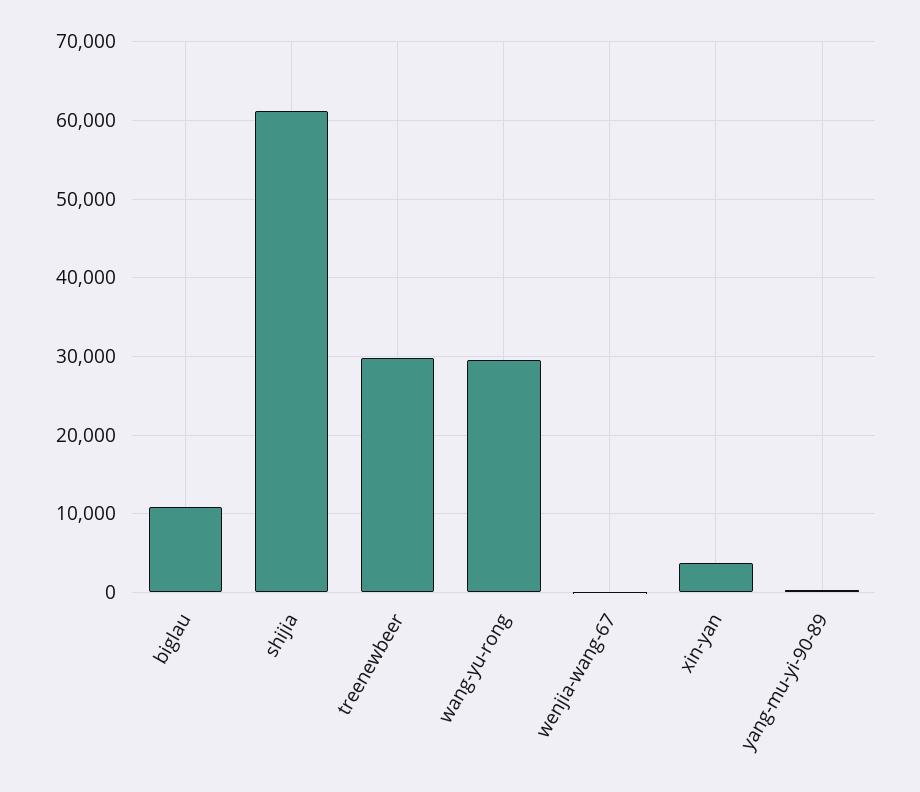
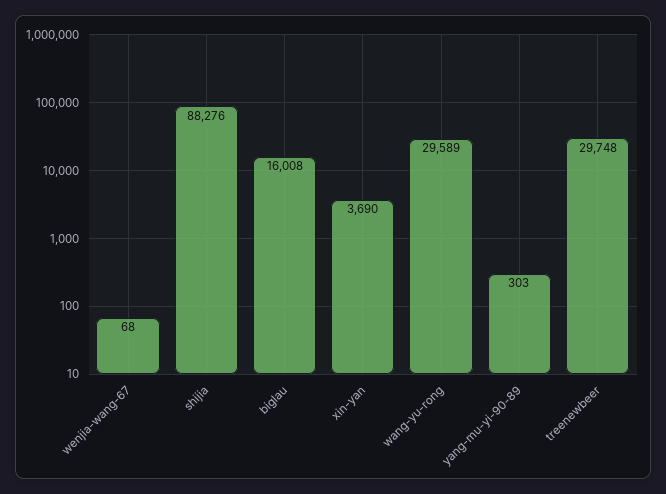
biglau: 11000 -> 16008
shijia: 61000 -> 88276

